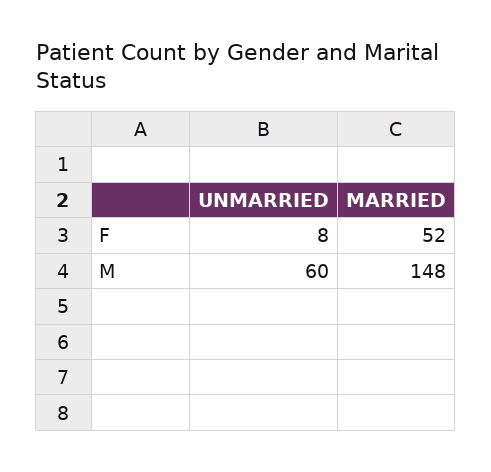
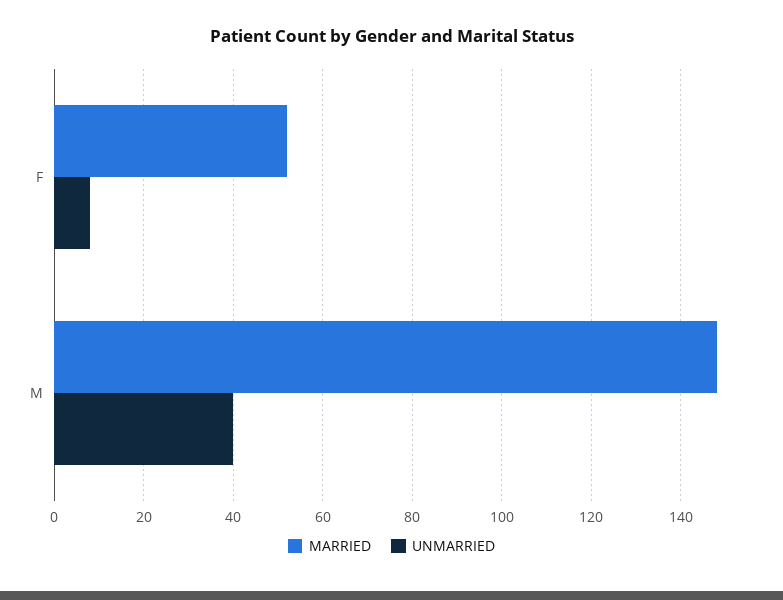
UNMARRIED, M: 60 -> 40

